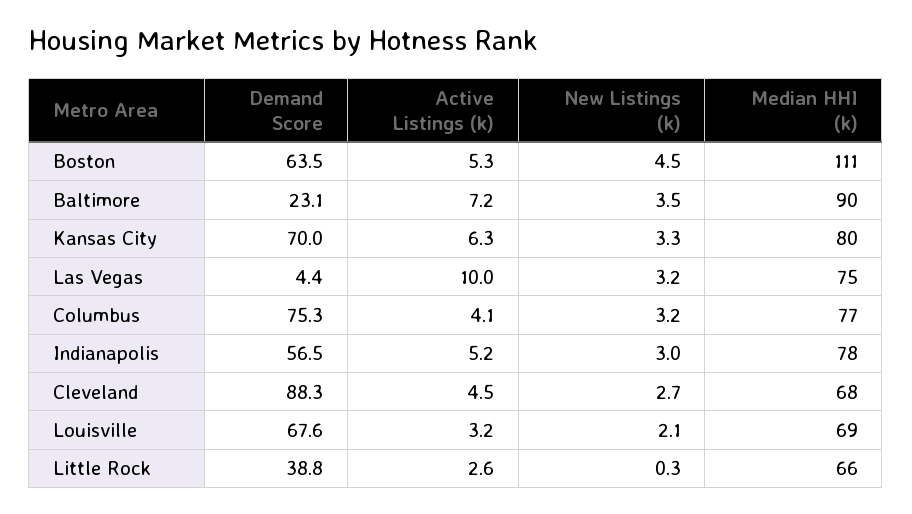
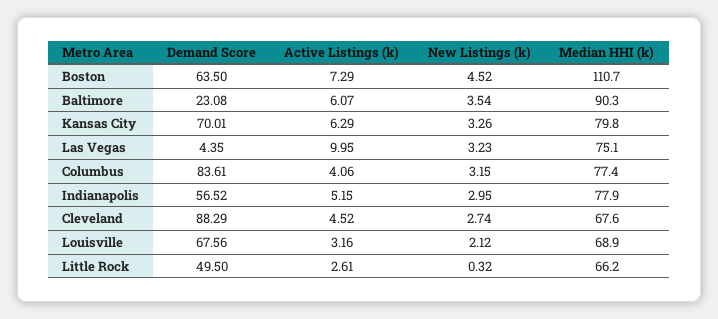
Active Listings (k), Boston: 5.3 -> 7.29
Active Listings (k), Baltimore: 7.2 -> 6.07
Demand Score, Columbus: 75.3 -> 83.61
Demand Score, Little Rock: 38.8 -> 49.5

